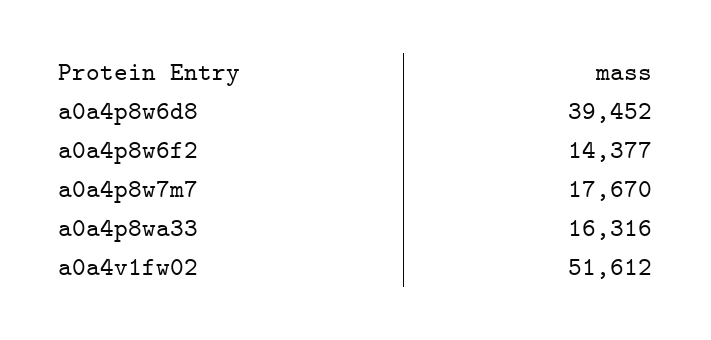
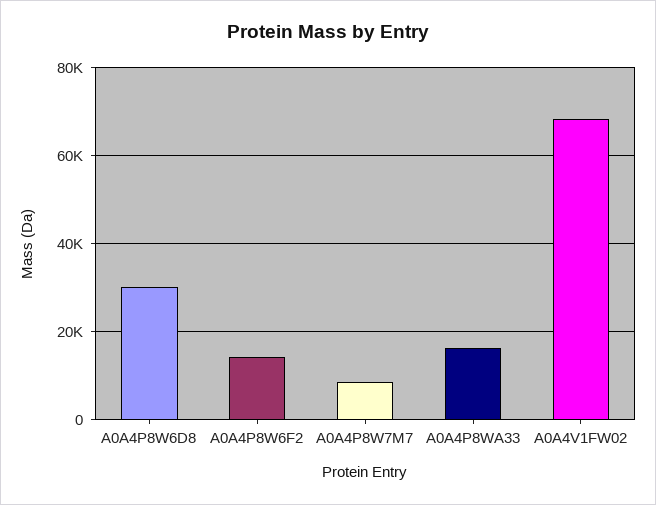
a0a4p8w6d8: 39452 -> 30000
a0a4p8w7m7: 17670 -> 8000
a0a4v1fw02: 51612 -> 68000

